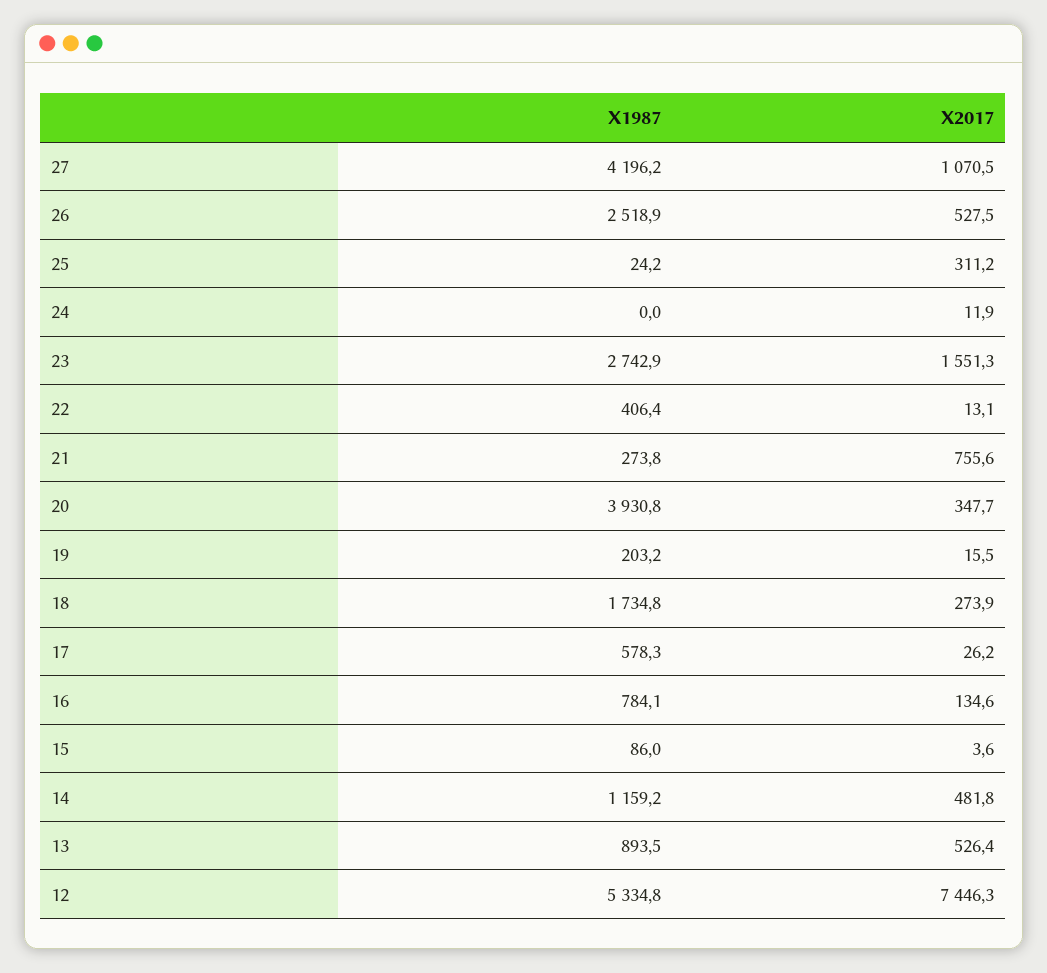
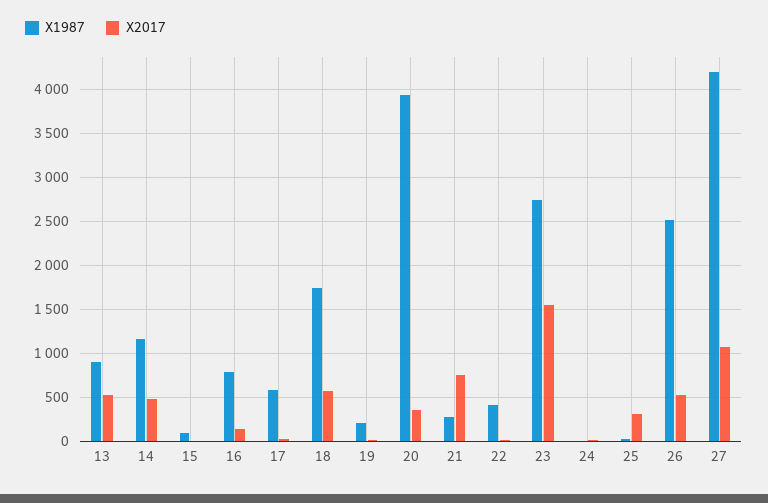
X2017, 18: 273.9 -> 600
X1987, 12: 5334.8 -> none
X2017, 12: 7446.3 -> none

